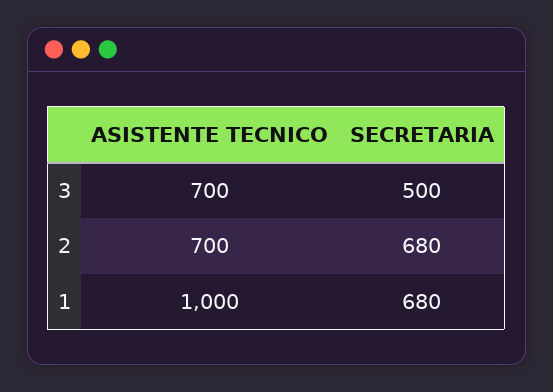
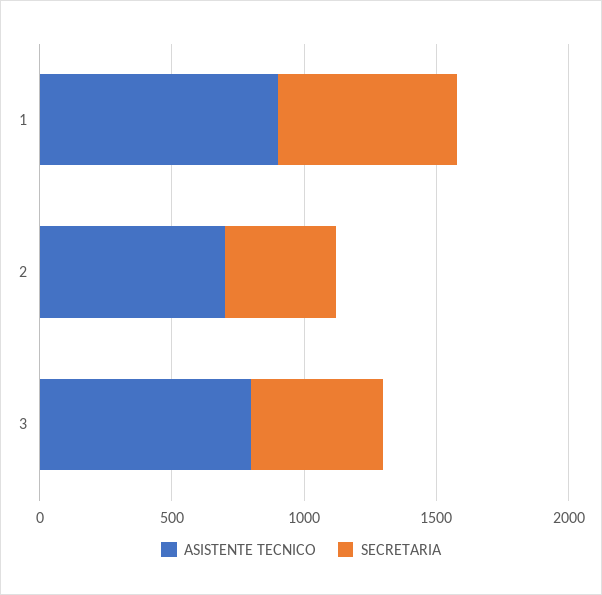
ASISTENTE TECNICO, 3: 700 -> 800
SECRETARIA, 2: 680 -> 400
ASISTENTE TECNICO, 1: 1000 -> 900

